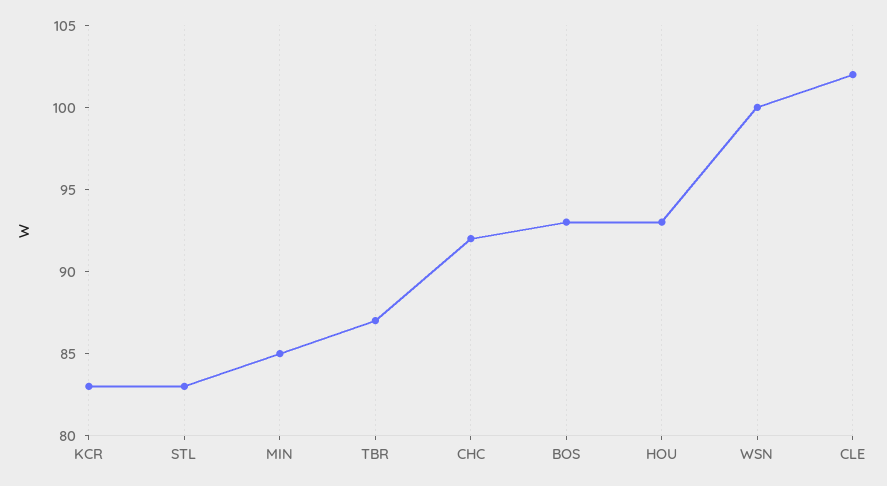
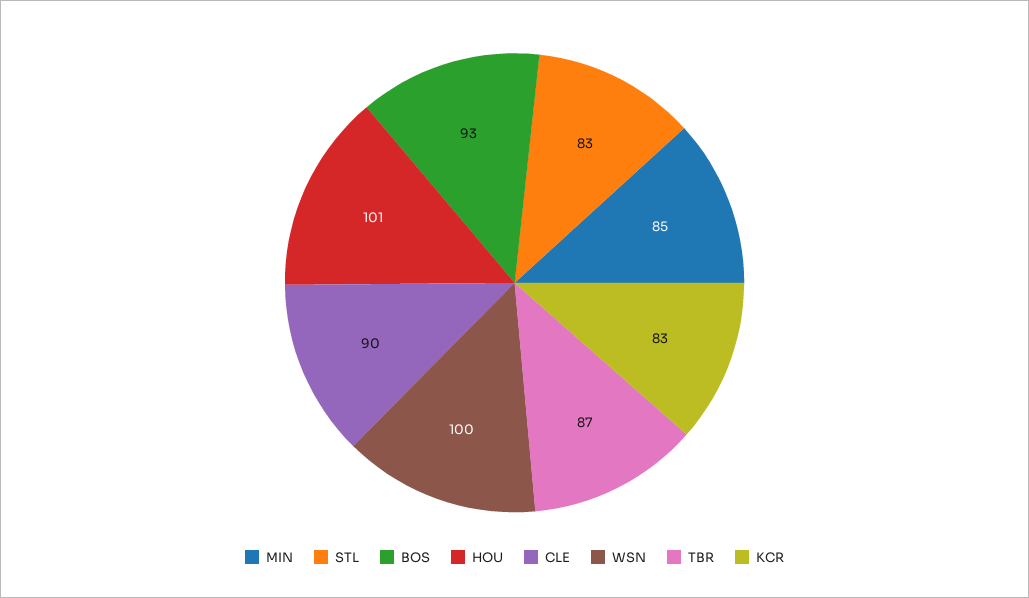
CHC: 92 -> none
HOU: 93 -> 101
CLE: 102 -> 90

